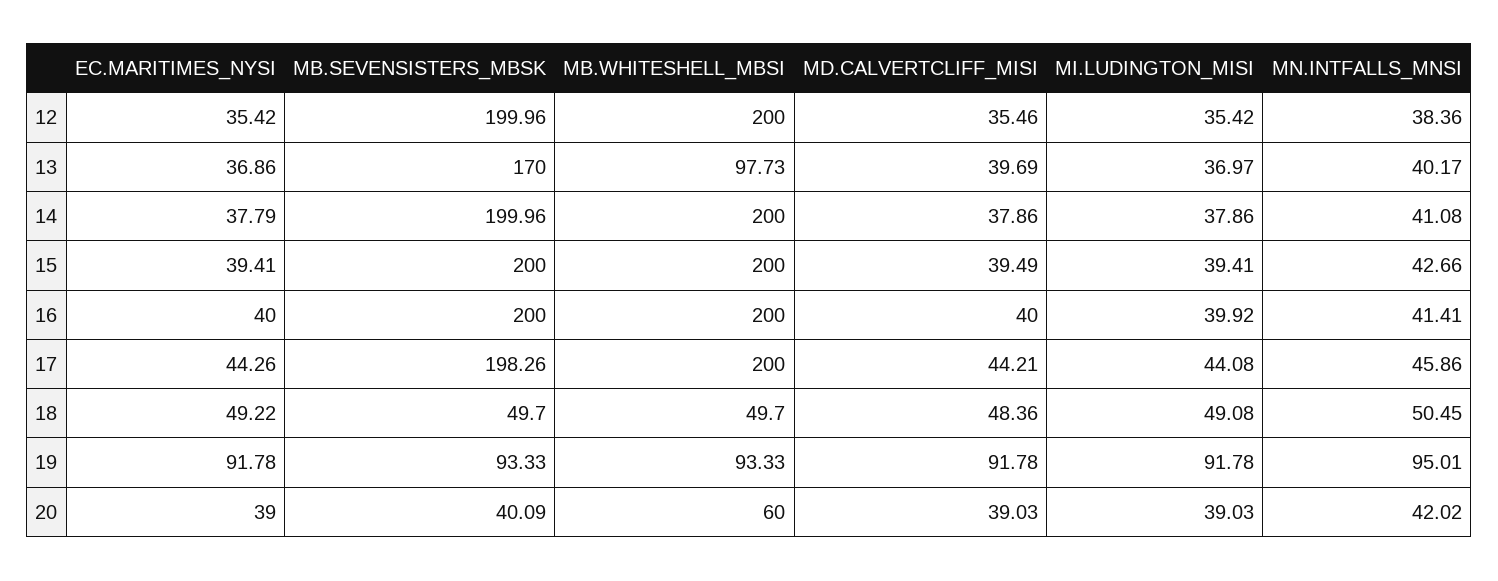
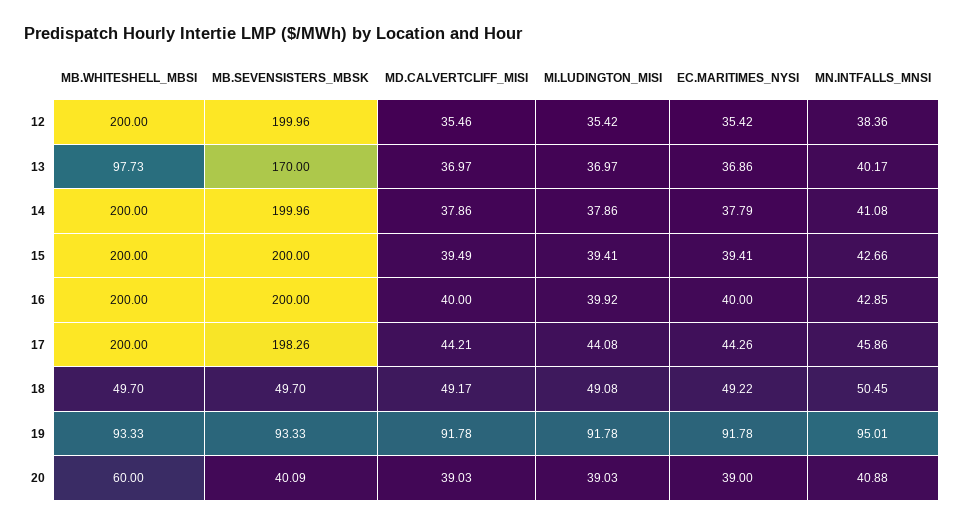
MD.CALVERTCLIFF_MISI, 13: 39.69 -> 36.97
MN.INTFALLS_MNSI, 16: 41.41 -> 42.85
MD.CALVERTCLIFF_MISI, 18: 48.36 -> 49.17
MN.INTFALLS_MNSI, 20: 42.02 -> 40.88

